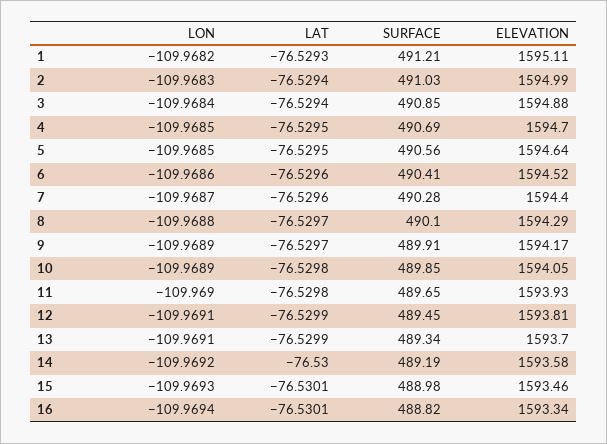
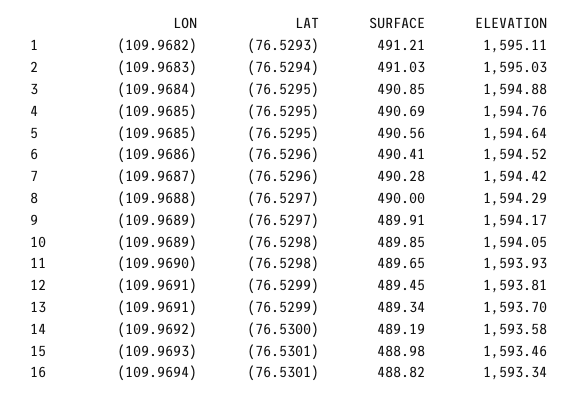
ELEVATION, 2: 1594.99 -> 1595.03
LAT, 3: -76.5294 -> -76.5295
ELEVATION, 4: 1594.7 -> 1594.76
ELEVATION, 7: 1594.4 -> 1594.42
SURFACE, 8: 490.1 -> 490

